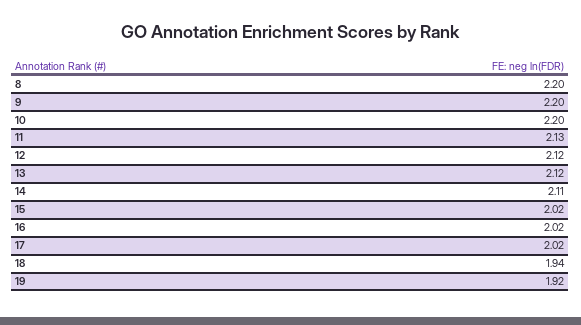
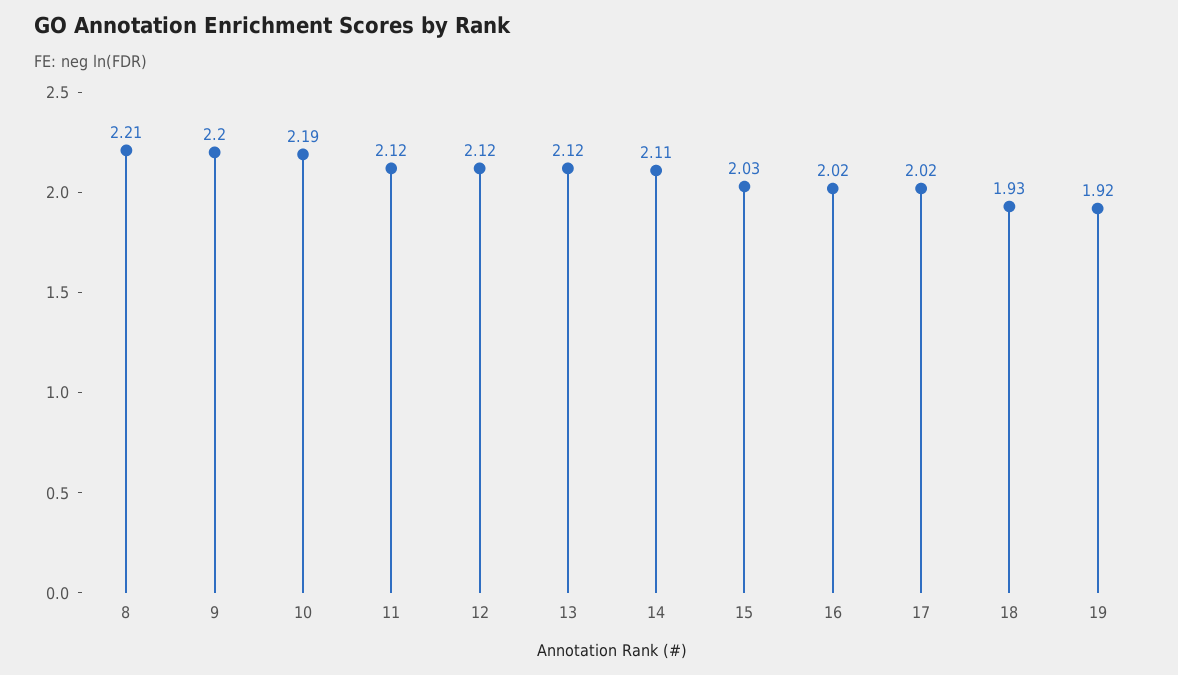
8: 2.2 -> 2.21
10: 2.2 -> 2.19
11: 2.13 -> 2.12
15: 2.02 -> 2.03
18: 1.94 -> 1.93

